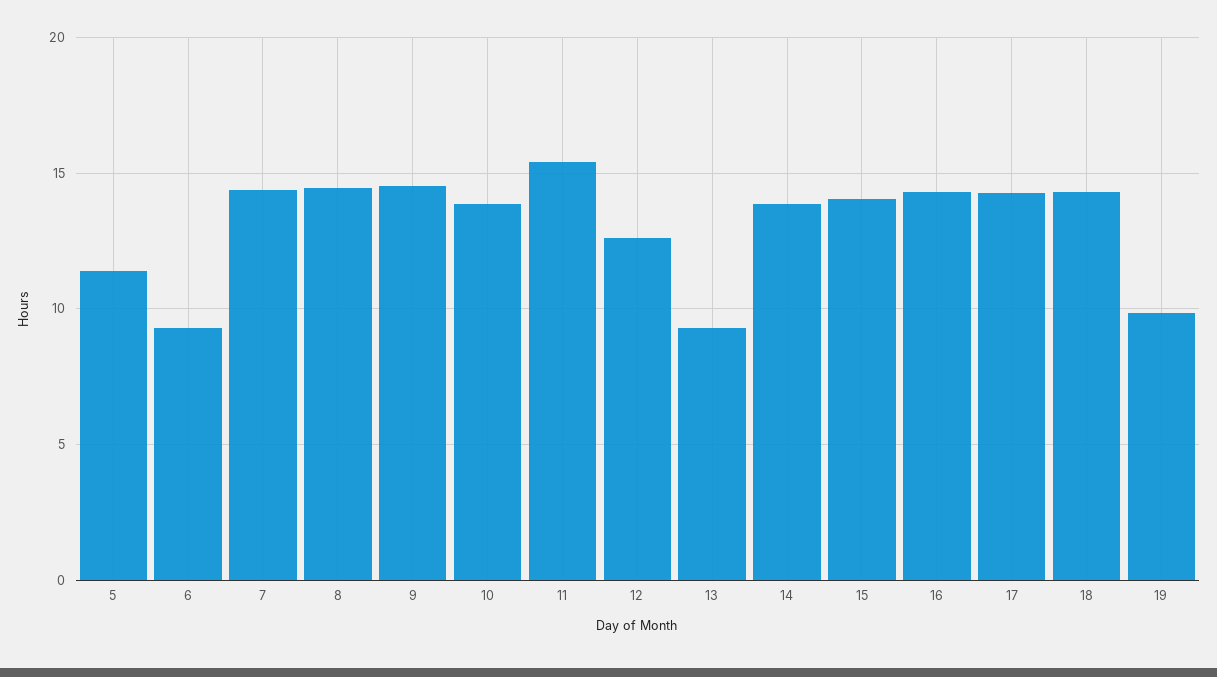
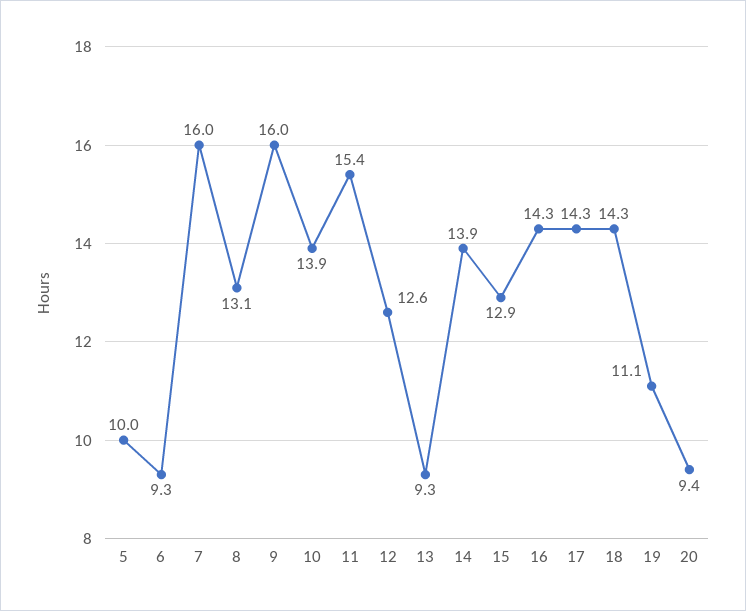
5: 11.5 -> 10
7: 14.5 -> 16
8: 14.5 -> 13.1
9: 14.5 -> 16
15: 14 -> 12.9
19: 10 -> 11.1
20: none -> 9.4

